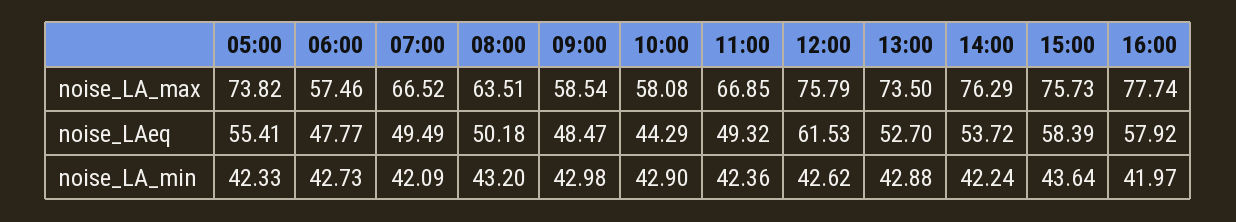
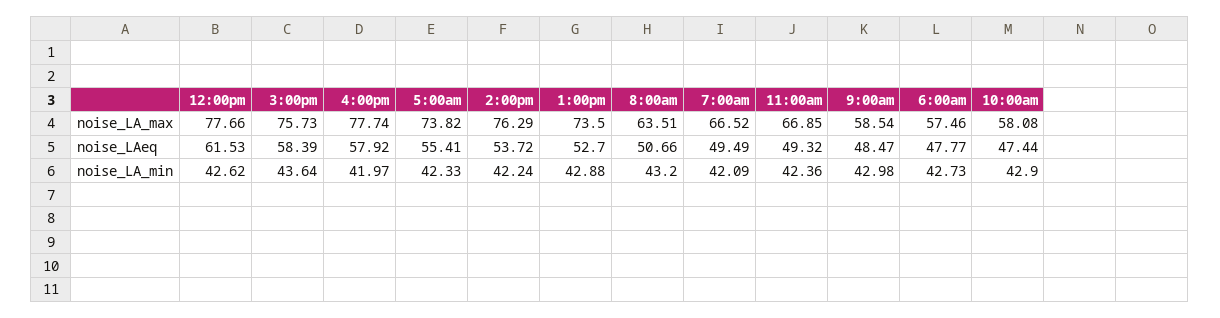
12:00, noise_LA_max: 75.79 -> 77.66
08:00, noise_LAeq: 50.18 -> 50.66
10:00, noise_LAeq: 44.29 -> 47.44

